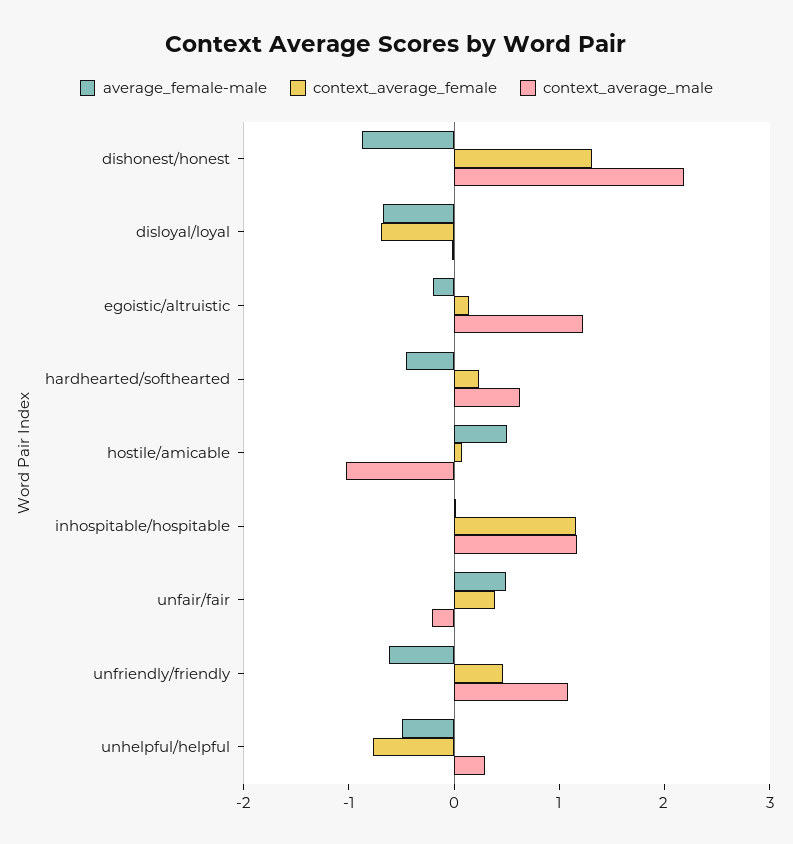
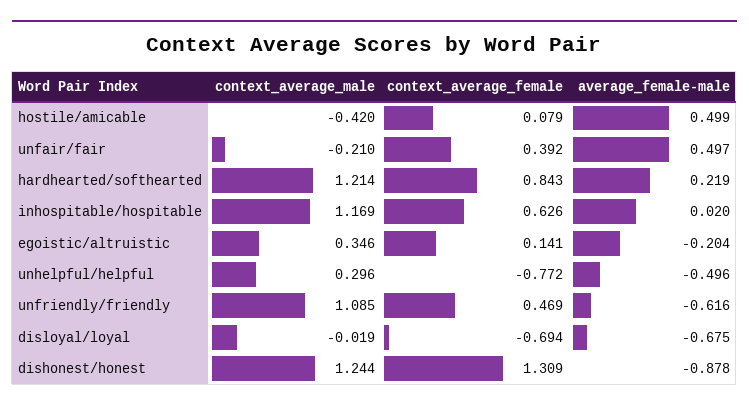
context_average_male, dishonest/honest: 2.2 -> 1.244
context_average_male, egoistic/altruistic: 1.2 -> 0.346
average_female-male, hardhearted/softhearted: -0.4 -> 0.219
context_average_female, hardhearted/softhearted: 0.2 -> 0.843
context_average_male, hardhearted/softhearted: 0.6 -> 1.214
context_average_male, hostile/amicable: -1 -> -0.42
context_average_female, inhospitable/hospitable: 1.2 -> 0.626

